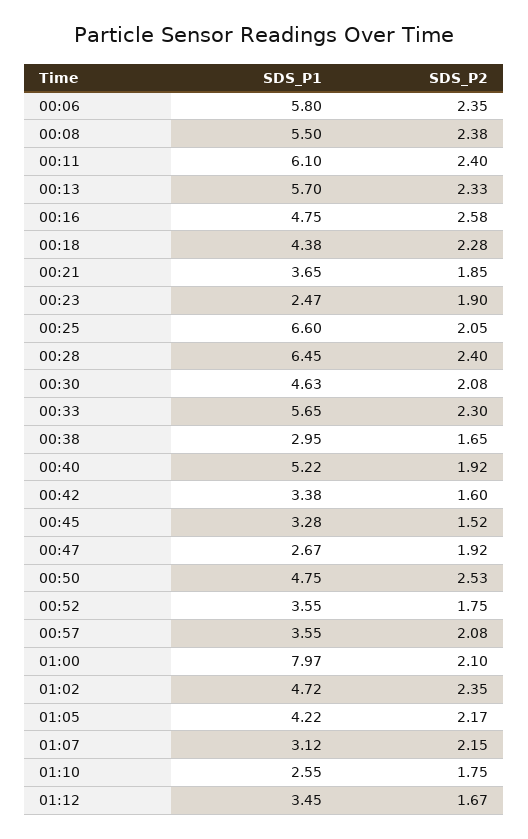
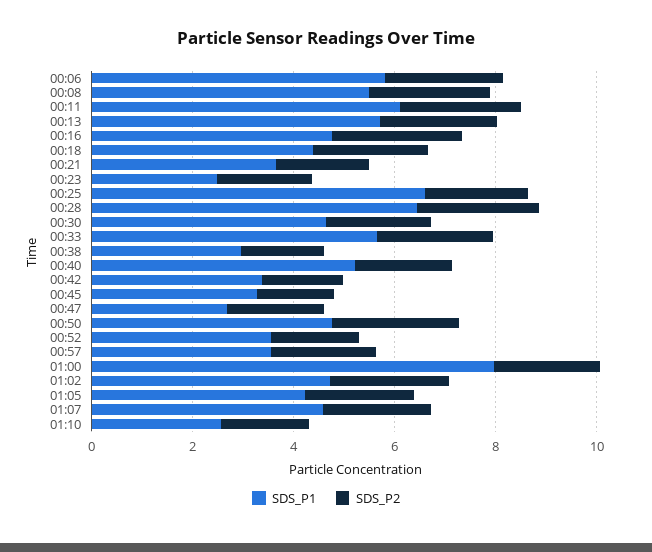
SDS_P1, 01:07: 3.12 -> 4.5
SDS_P1, 01:12: 3.45 -> none
SDS_P2, 01:12: 1.67 -> none

